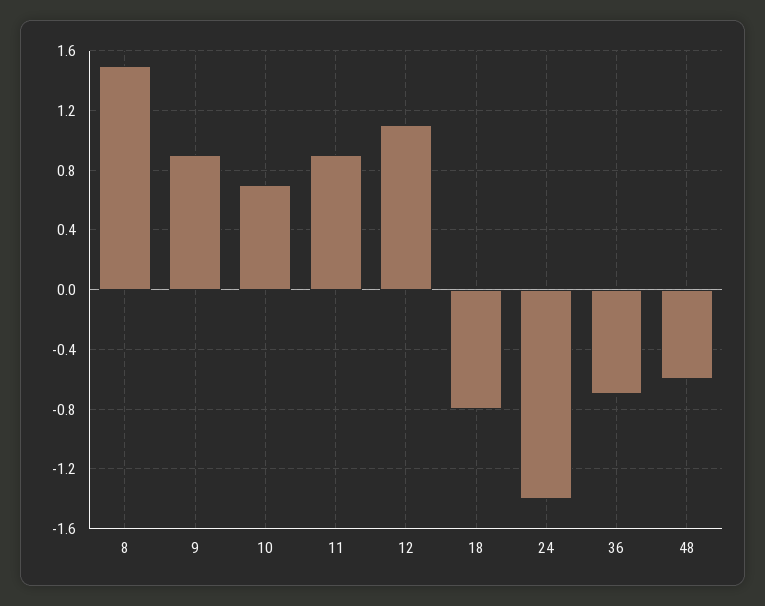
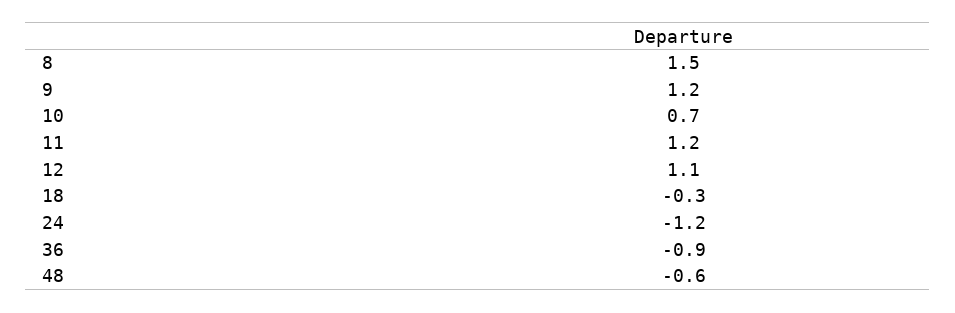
9: 0.9 -> 1.2
11: 0.9 -> 1.2
18: -0.8 -> -0.3
24: -1.4 -> -1.2
36: -0.7 -> -0.9

